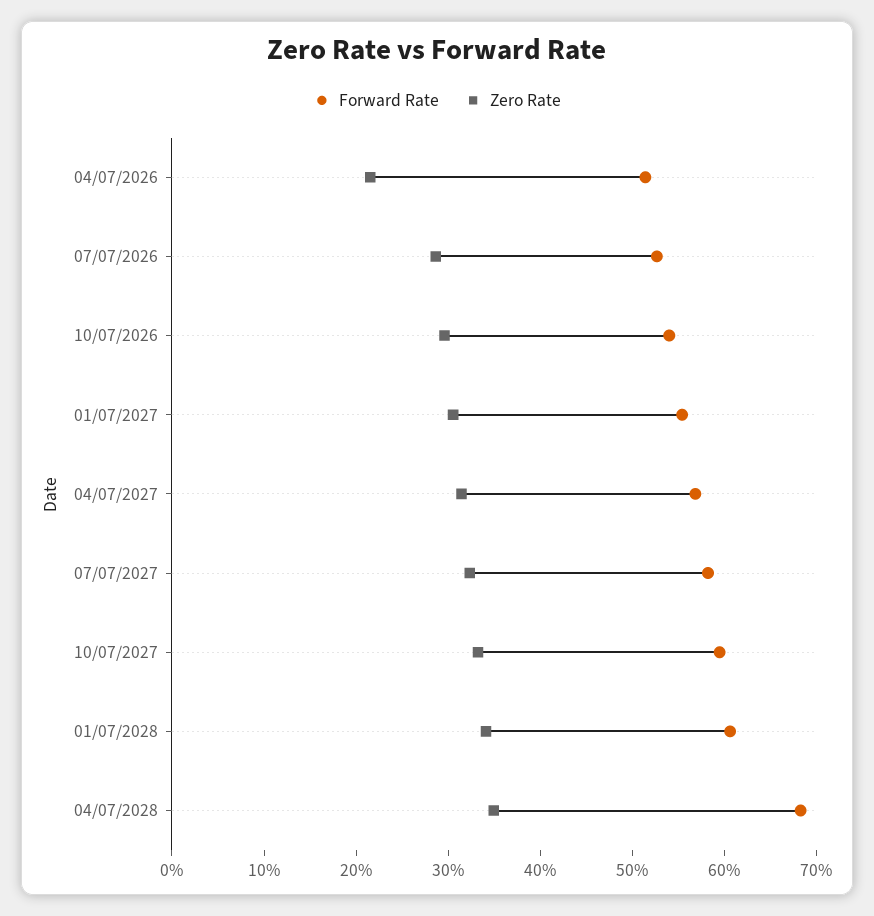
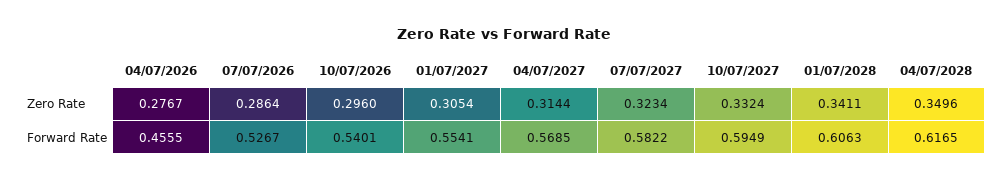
Forward Rate, 04/07/2026: 0.52 -> 0.4555
Zero Rate, 04/07/2026: 0.22 -> 0.2767
Forward Rate, 04/07/2028: 0.68 -> 0.6165

